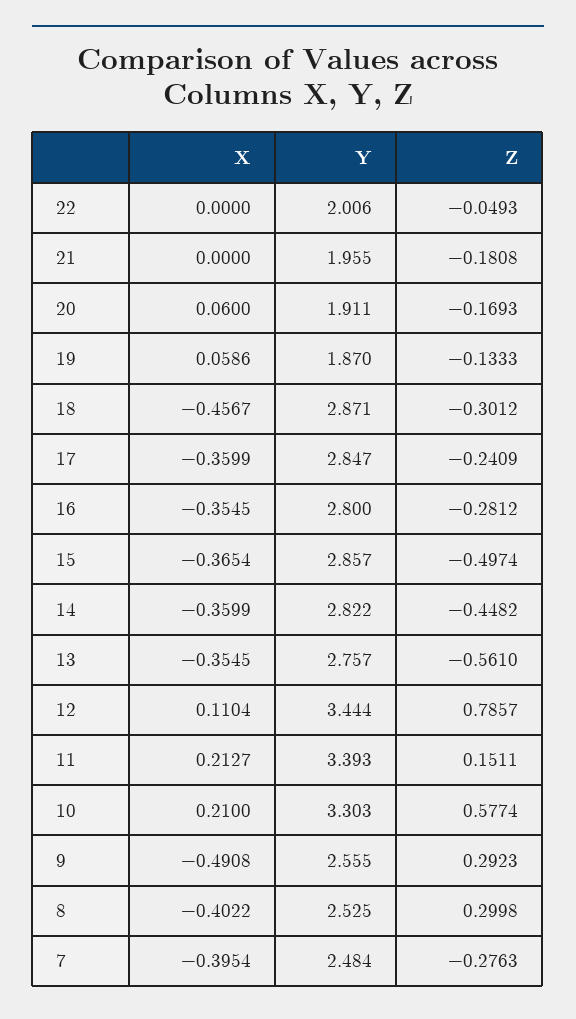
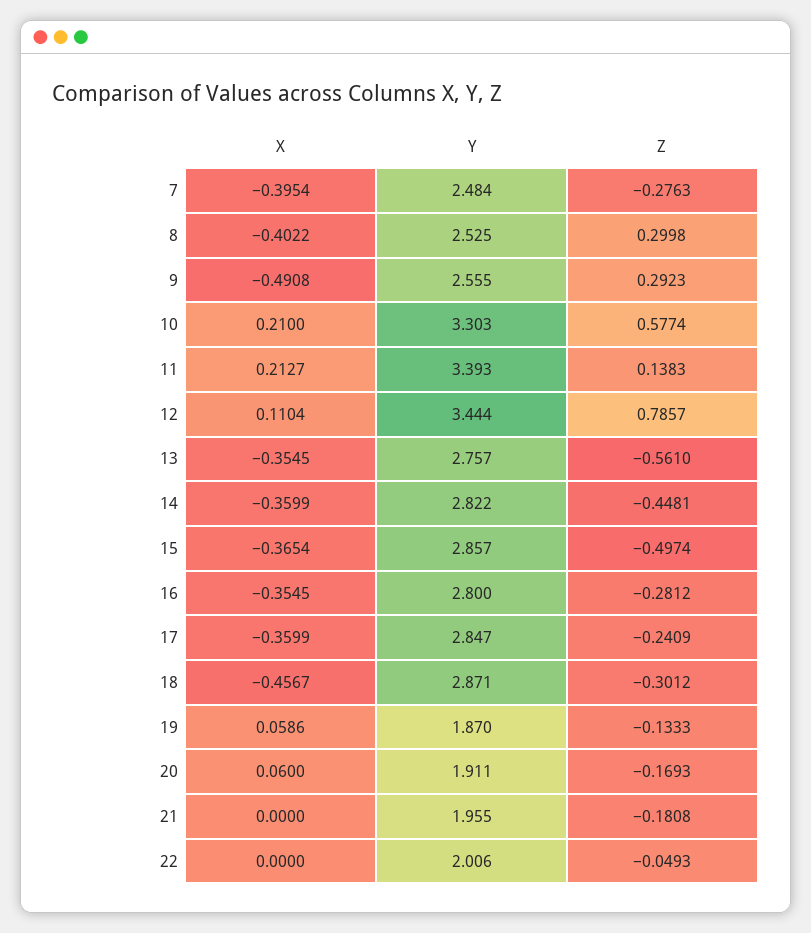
Z, 14: -0.4482 -> -0.4481
Z, 11: 0.1511 -> 0.1383

